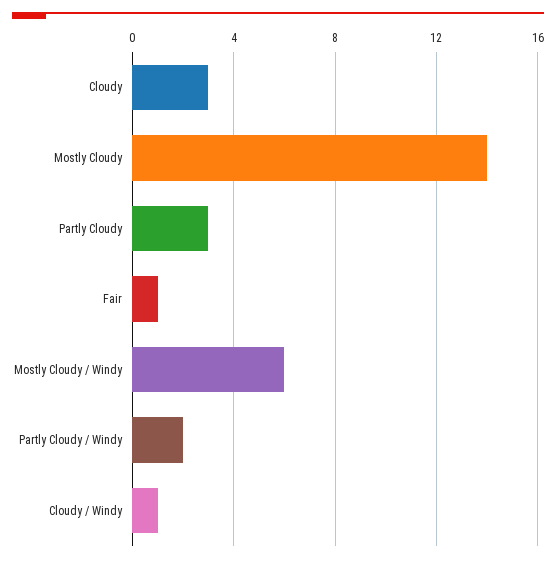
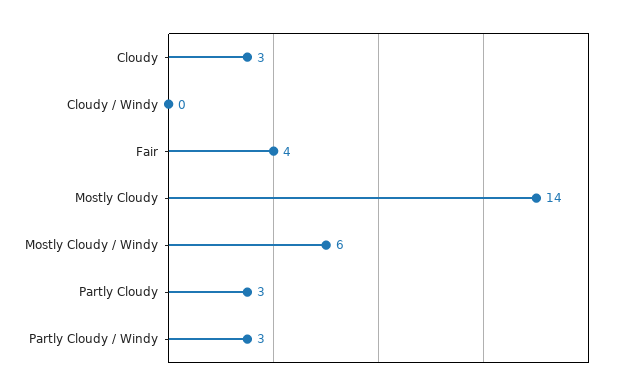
Fair: 1 -> 4
Partly Cloudy / Windy: 2 -> 3
Cloudy / Windy: 1 -> 0

